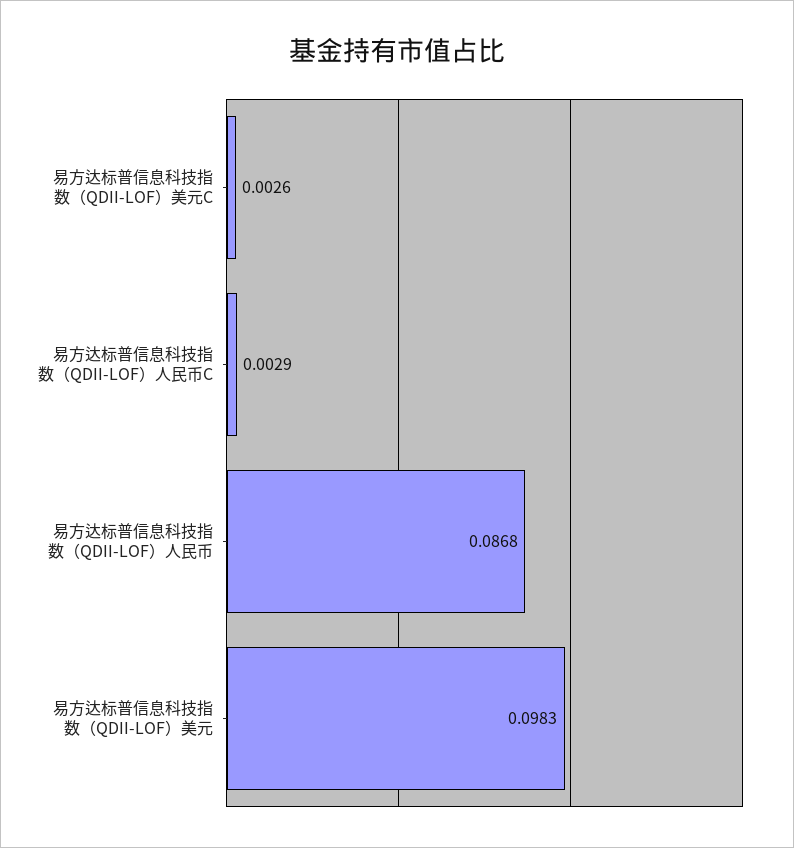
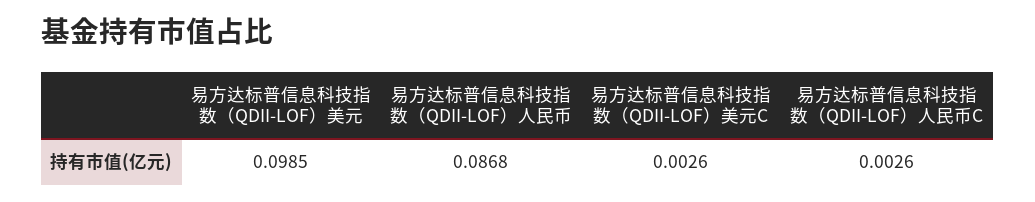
易方达标普信息科技指数（QDII-LOF）人民币C: 0.0029 -> 0.0026
易方达标普信息科技指数（QDII-LOF）美元: 0.0983 -> 0.0985

